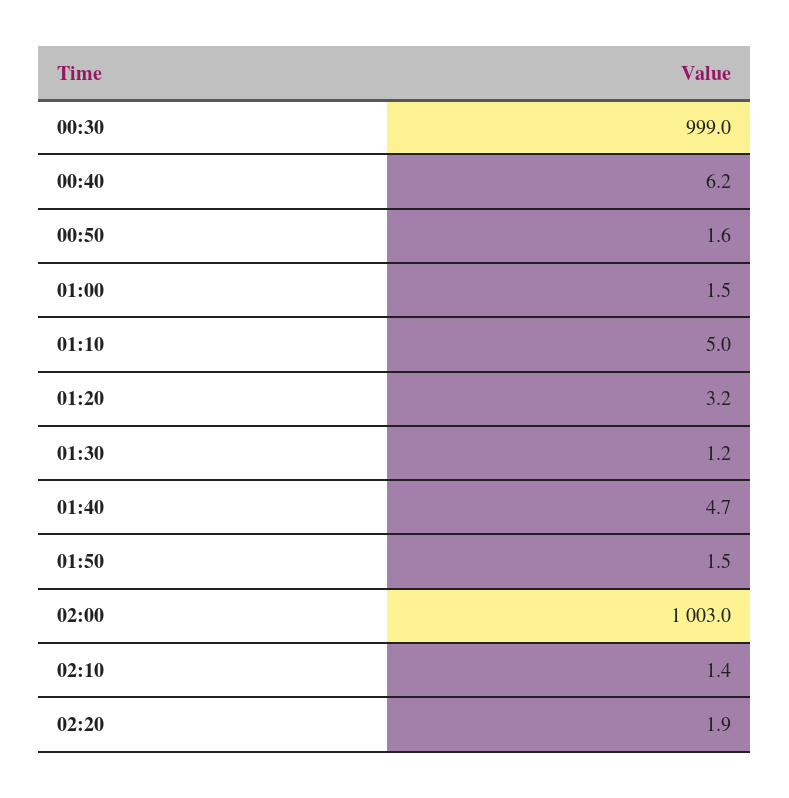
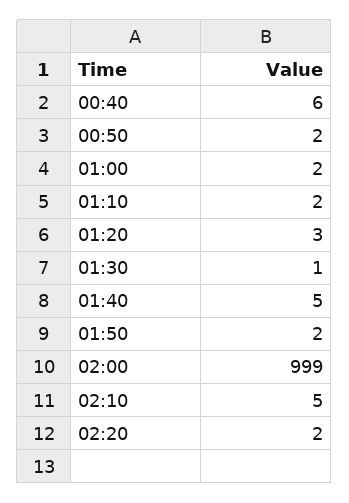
00:30: 999 -> none
01:10: 5 -> 2
02:00: 1003 -> 999
02:10: 1.4 -> 5

